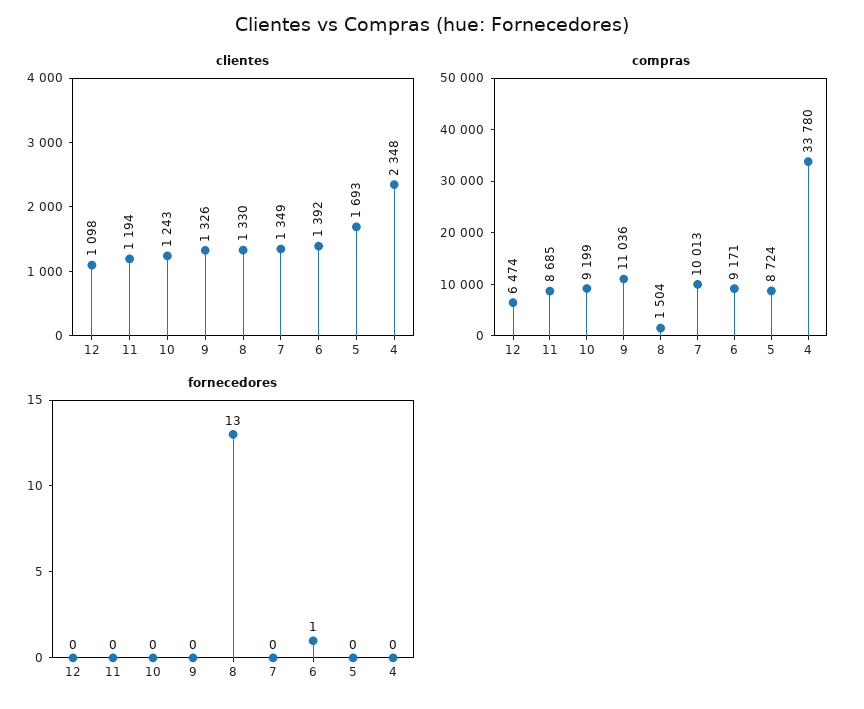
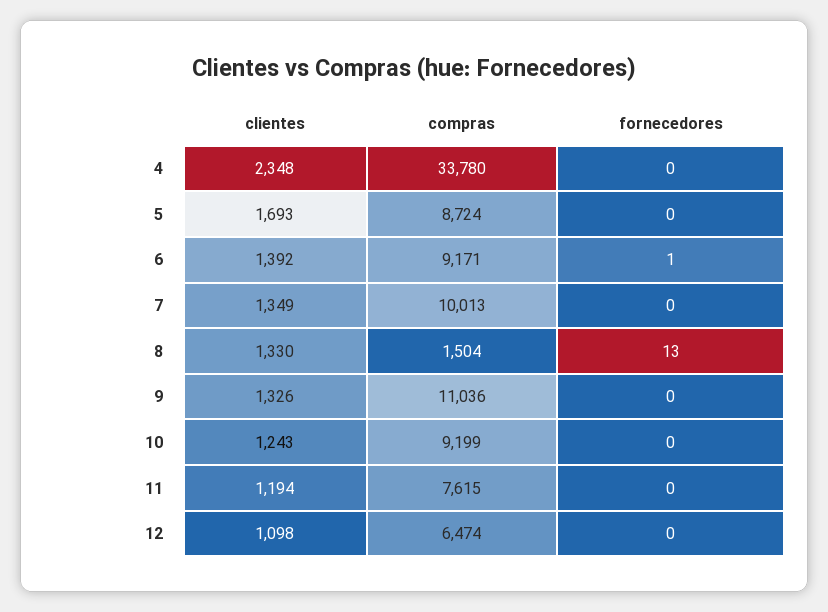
compras, 11: 8685 -> 7615

